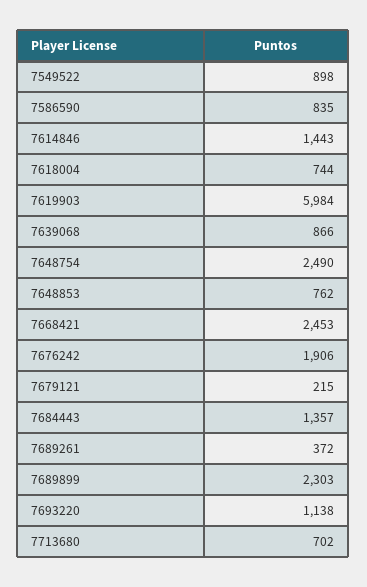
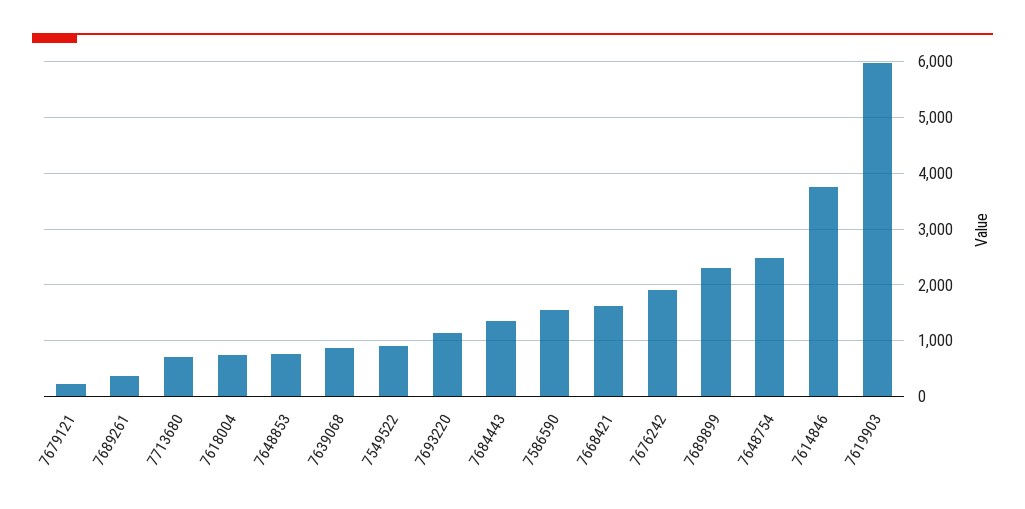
7586590: 835 -> 1600
7614846: 1443 -> 3800
7668421: 2453 -> 1600

